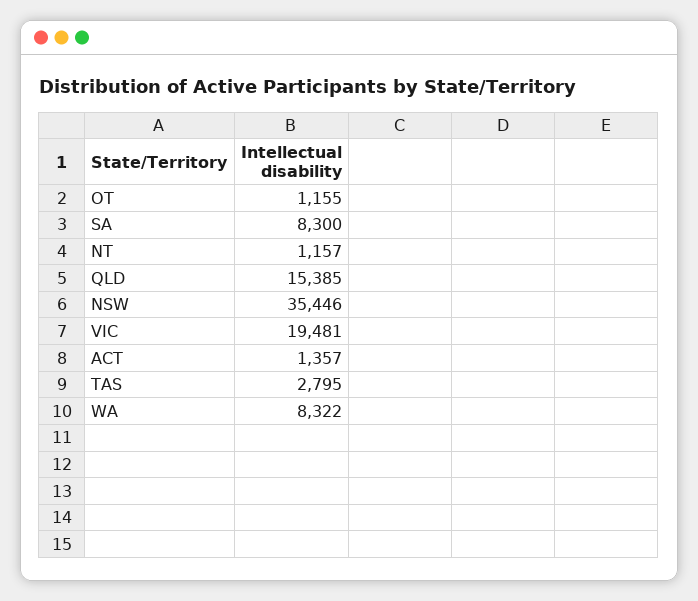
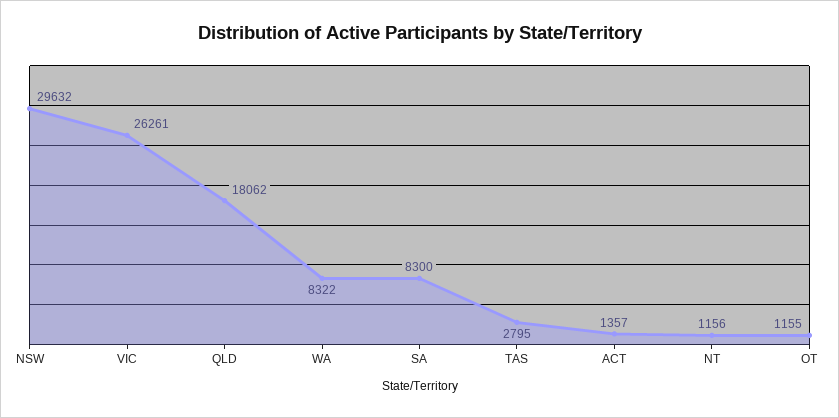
NT: 1157 -> 1156
QLD: 15385 -> 18062
NSW: 35446 -> 29632
VIC: 19481 -> 26261

